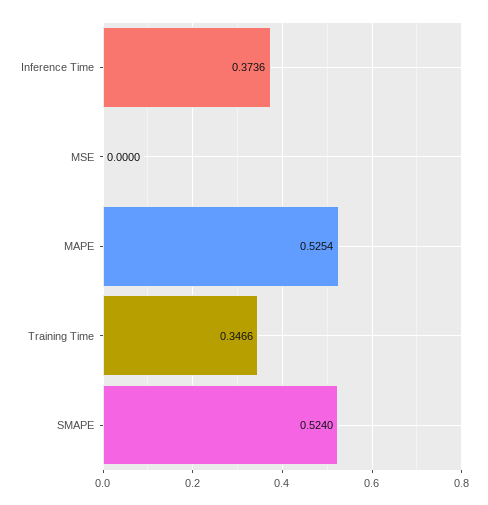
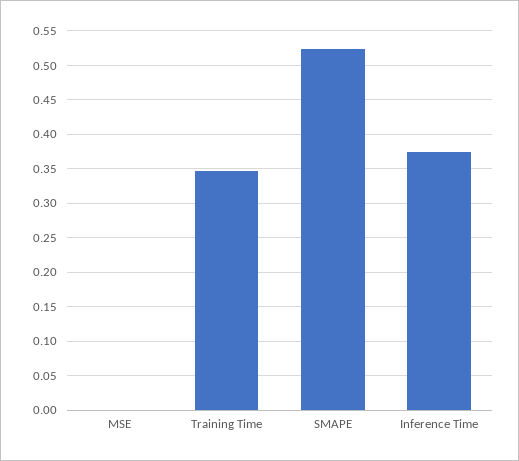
MAPE: 0.5254 -> none

